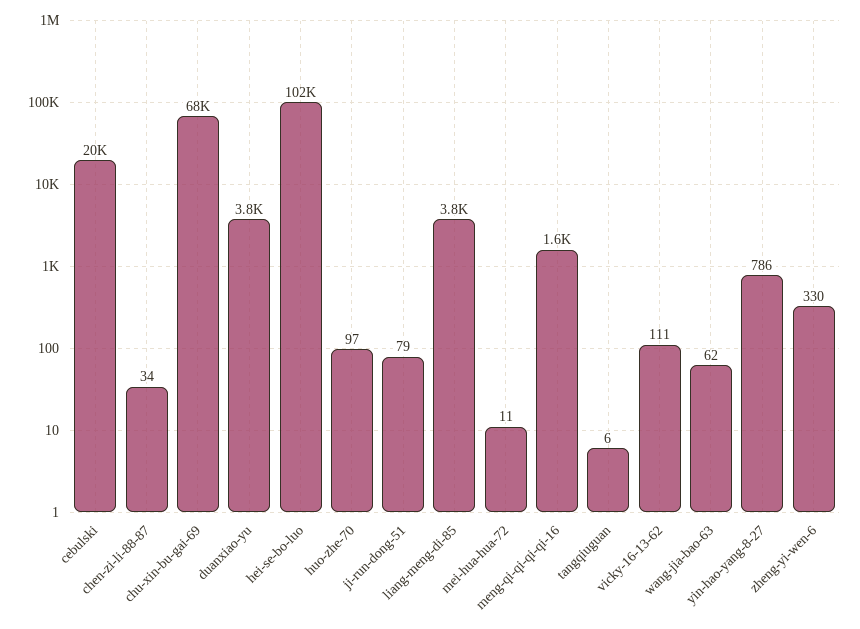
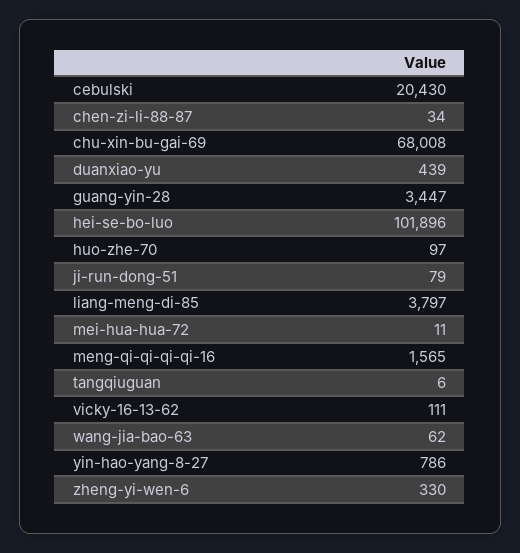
duanxiao-yu: 3800 -> 439
guang-yin-28: none -> 3447

